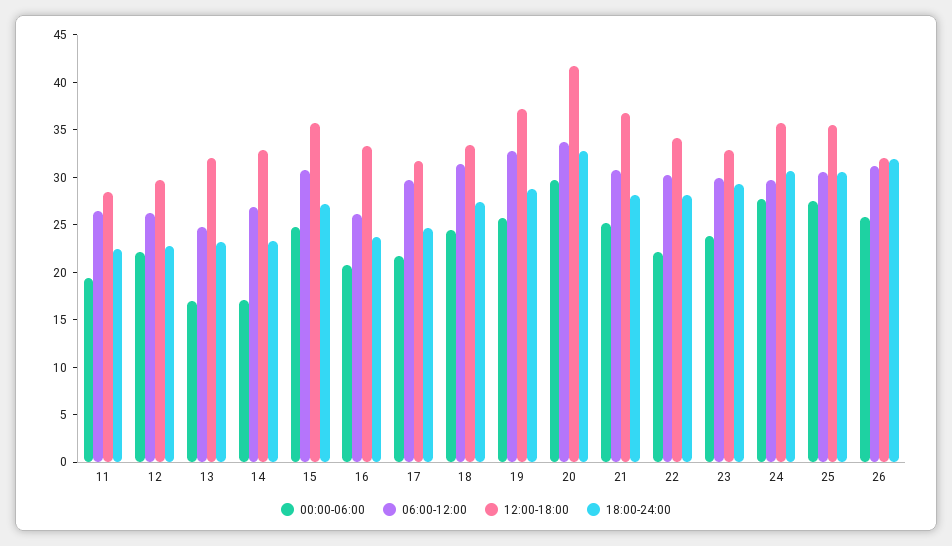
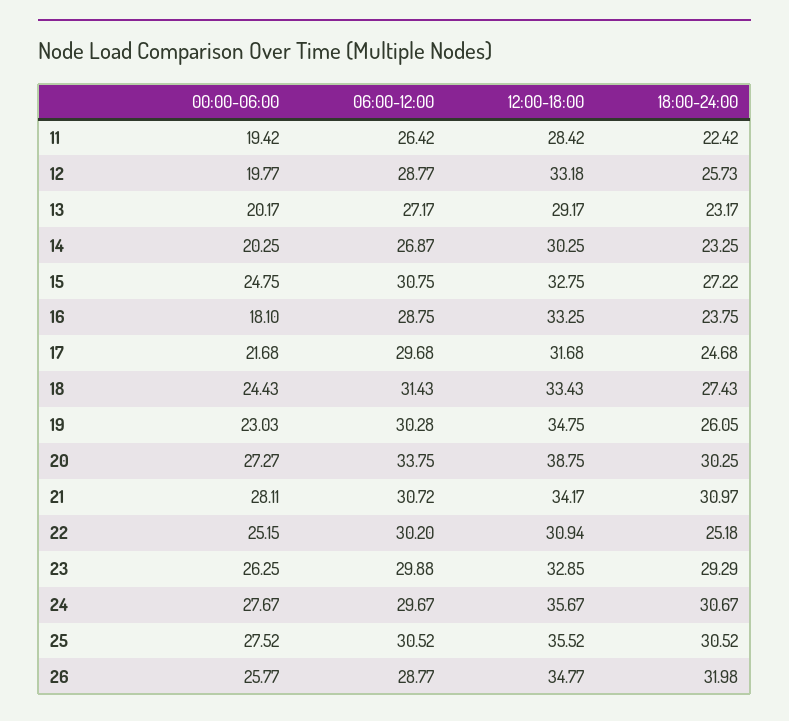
00:00-06:00, 12: 22 -> 19.77
06:00-12:00, 12: 26 -> 28.77
12:00-18:00, 12: 30 -> 33.18
18:00-24:00, 12: 23 -> 25.73
00:00-06:00, 13: 17 -> 20.17
06:00-12:00, 13: 25 -> 27.17
12:00-18:00, 13: 32 -> 29.17
00:00-06:00, 14: 17 -> 20.25
12:00-18:00, 14: 33 -> 30.25
12:00-18:00, 15: 36 -> 32.75
00:00-06:00, 16: 21 -> 18.1
06:00-12:00, 16: 26 -> 28.75
00:00-06:00, 19: 26 -> 23.03
06:00-12:00, 19: 33 -> 30.28
12:00-18:00, 19: 37 -> 34.75
18:00-24:00, 19: 29 -> 26.05
00:00-06:00, 20: 30 -> 27.27
12:00-18:00, 20: 42 -> 38.75
18:00-24:00, 20: 33 -> 30.25
00:00-06:00, 21: 25 -> 28.11
12:00-18:00, 21: 37 -> 34.17
18:00-24:00, 21: 28 -> 30.97
00:00-06:00, 22: 22 -> 25.15
12:00-18:00, 22: 34 -> 30.94
18:00-24:00, 22: 28 -> 25.18
00:00-06:00, 23: 24 -> 26.25
06:00-12:00, 26: 31 -> 28.77
12:00-18:00, 26: 32 -> 34.77

